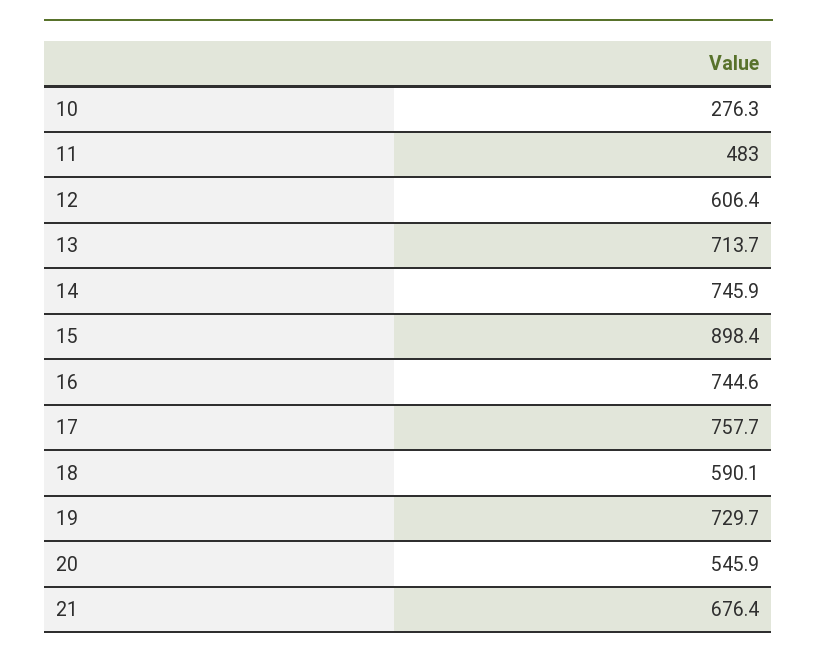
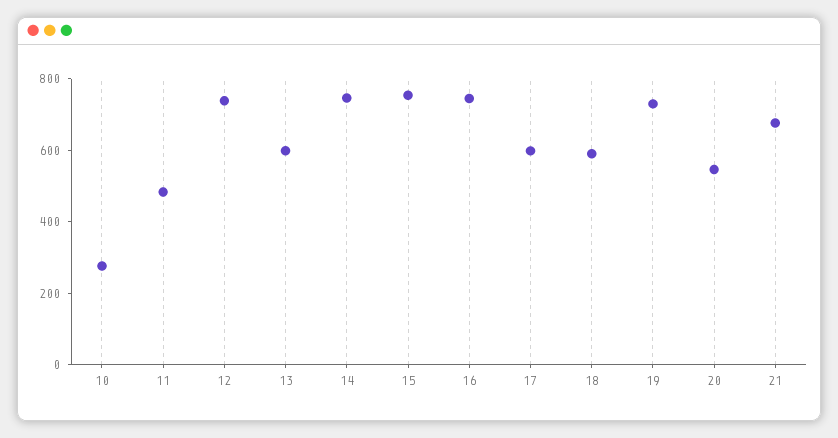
12: 606.4 -> 750
13: 713.7 -> 600
15: 898.4 -> 750
17: 757.7 -> 600

